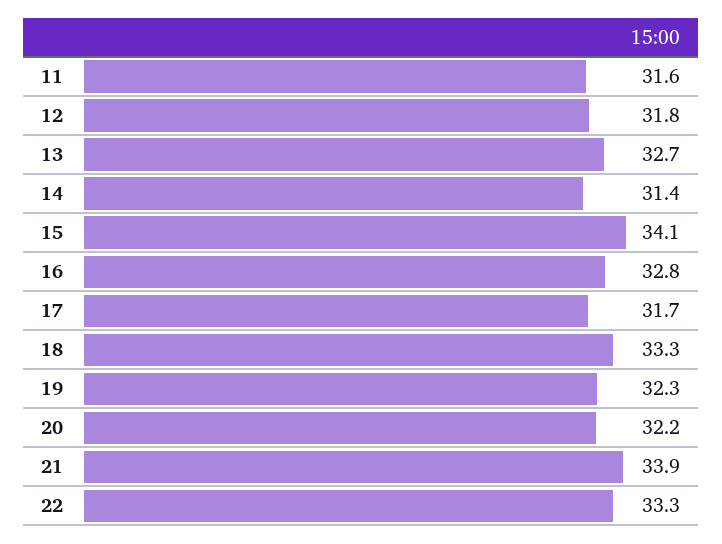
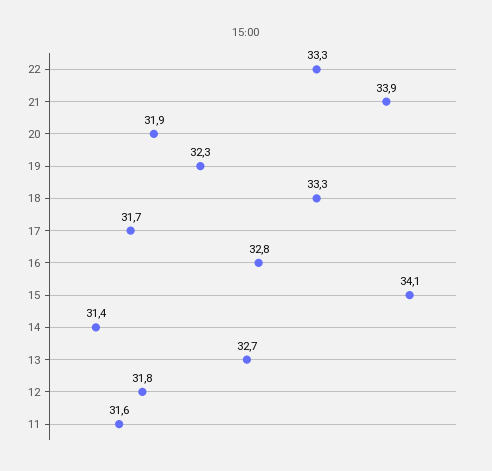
20: 32.2 -> 31.9

